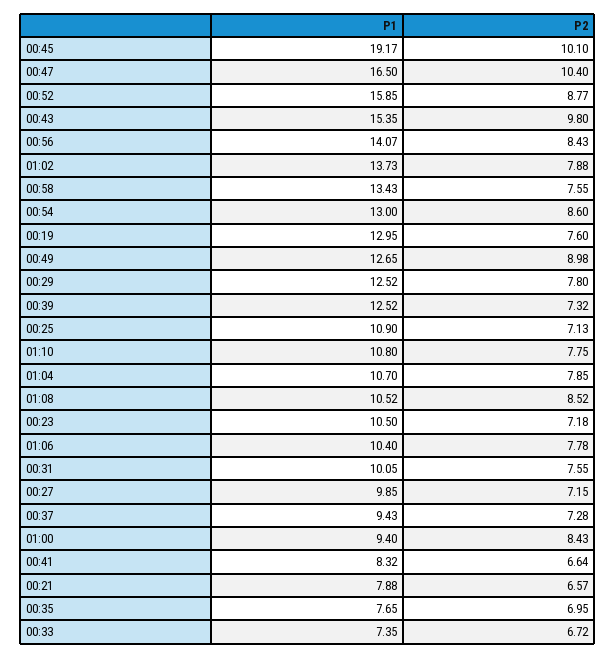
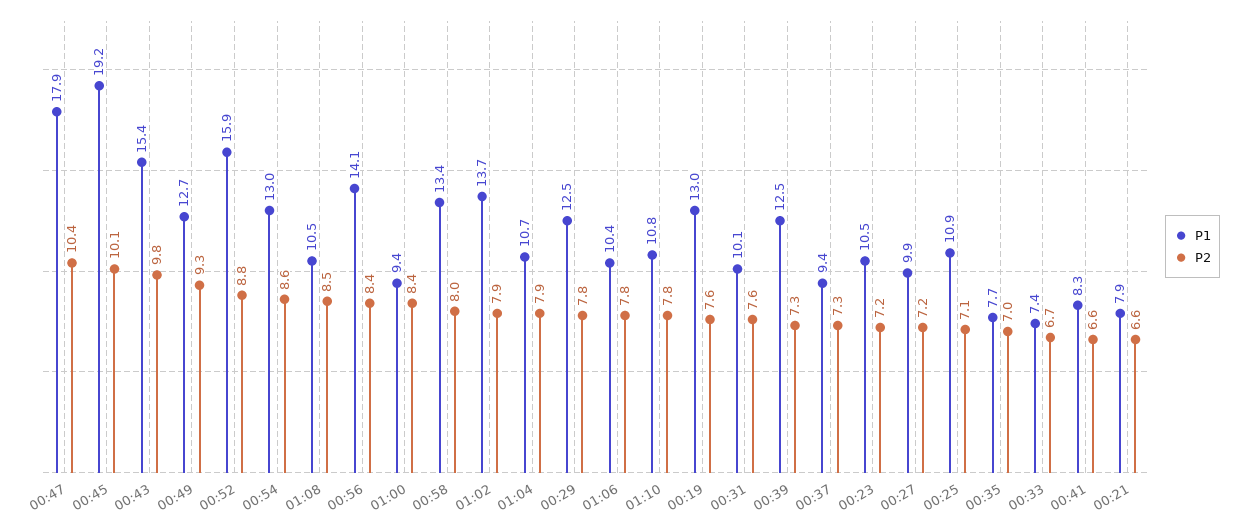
P1, 00:47: 16.5 -> 17.9
P2, 00:58: 7.55 -> 8
P2, 00:49: 8.98 -> 9.3

